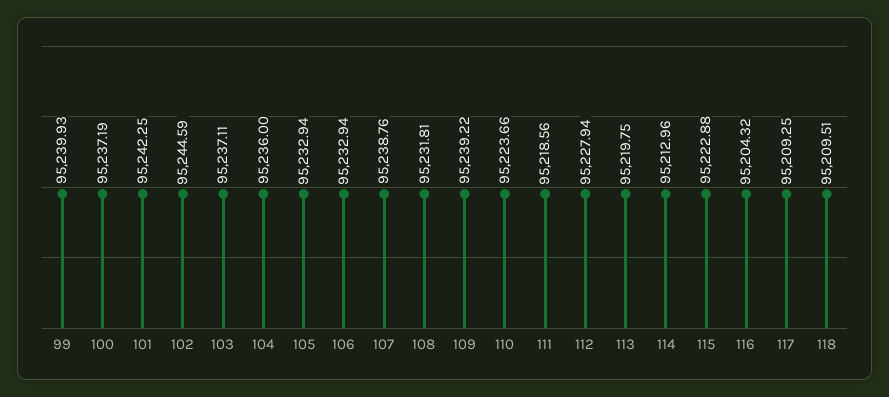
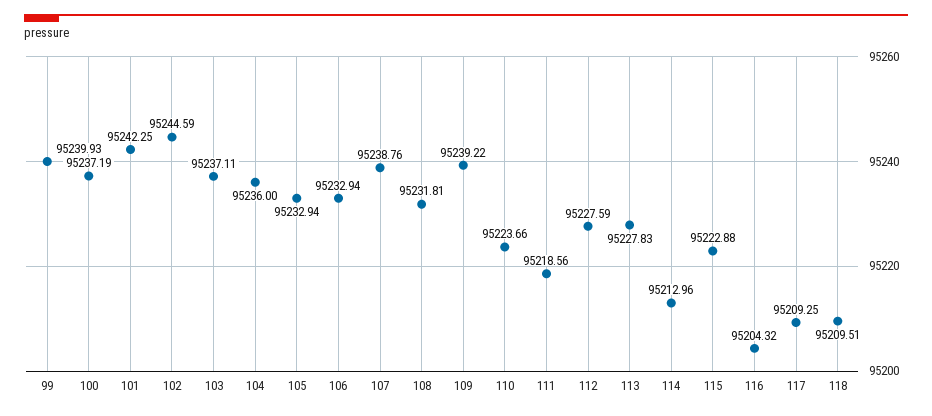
112: 95227.94 -> 95227.59
113: 95219.75 -> 95227.83

